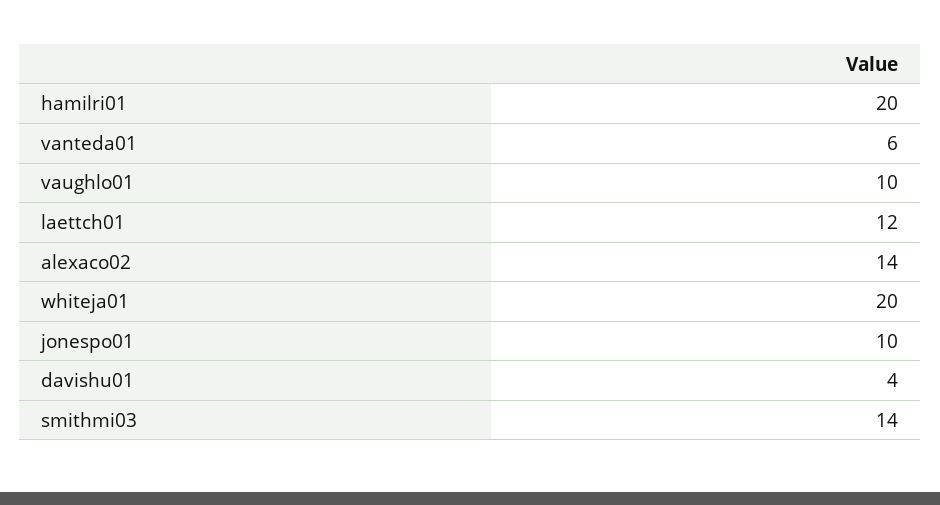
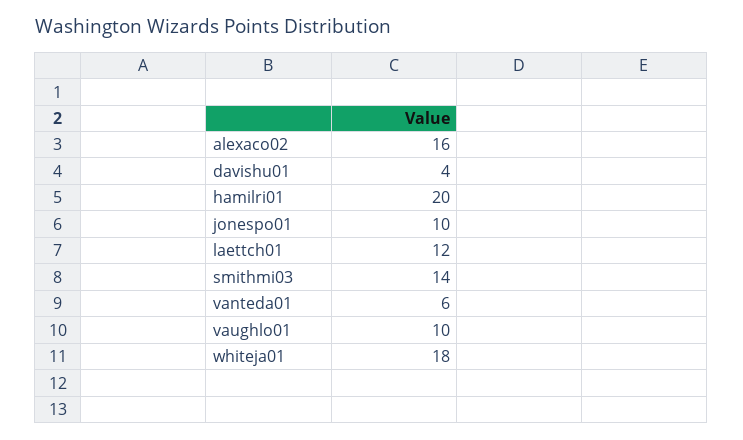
alexaco02: 14 -> 16
whiteja01: 20 -> 18

